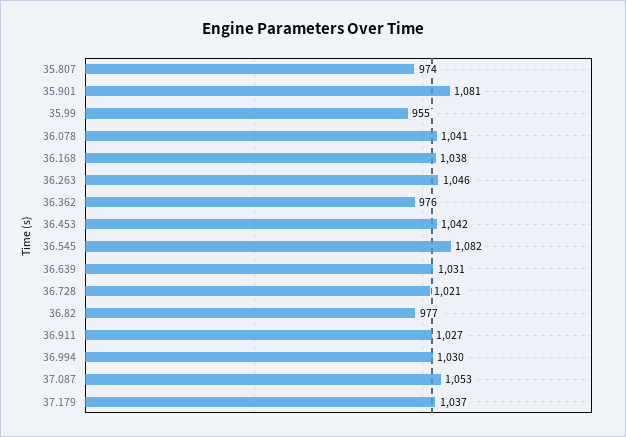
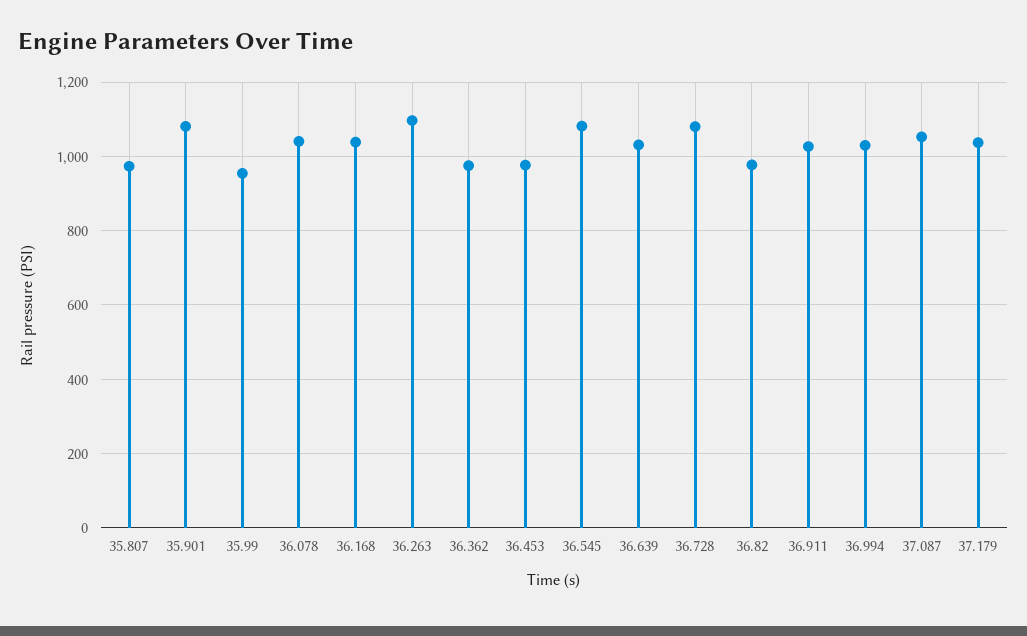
36.263: 1046 -> 1100
36.453: 1042 -> 980
36.728: 1021 -> 1080

